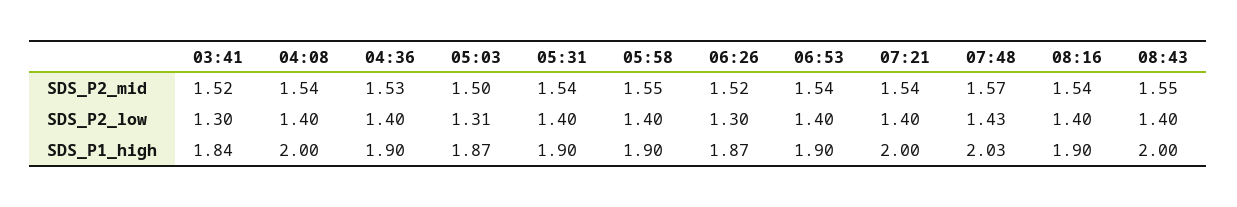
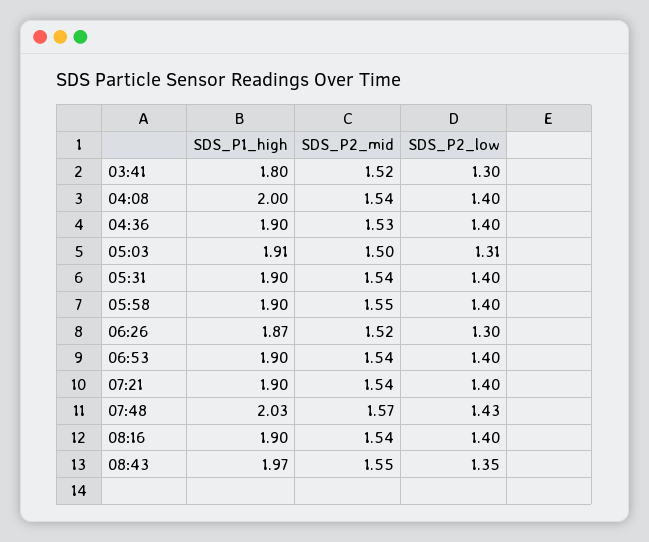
08:43, SDS_P2_low: 1.4 -> 1.35
03:41, SDS_P1_high: 1.84 -> 1.8
05:03, SDS_P1_high: 1.87 -> 1.91
07:21, SDS_P1_high: 2 -> 1.9
08:43, SDS_P1_high: 2 -> 1.97

